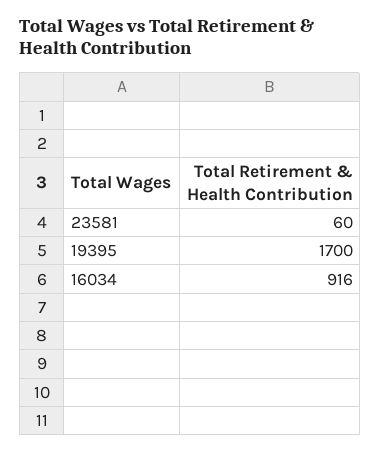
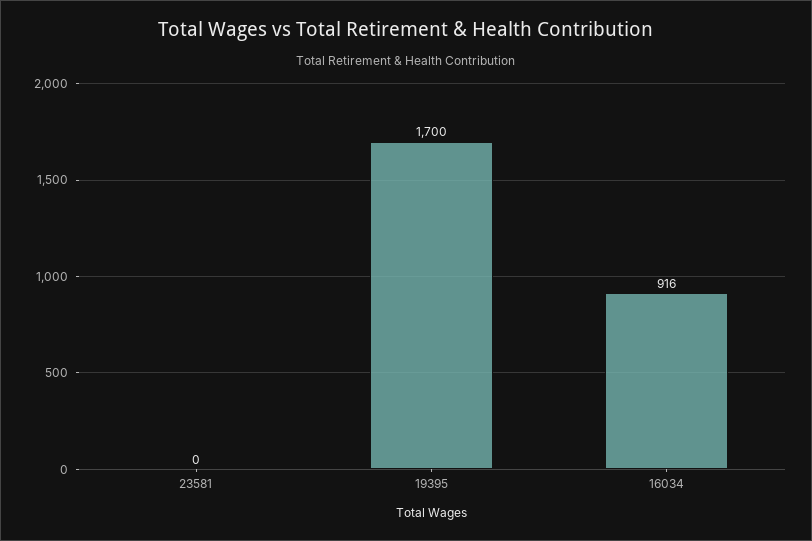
23581: 60 -> 0

